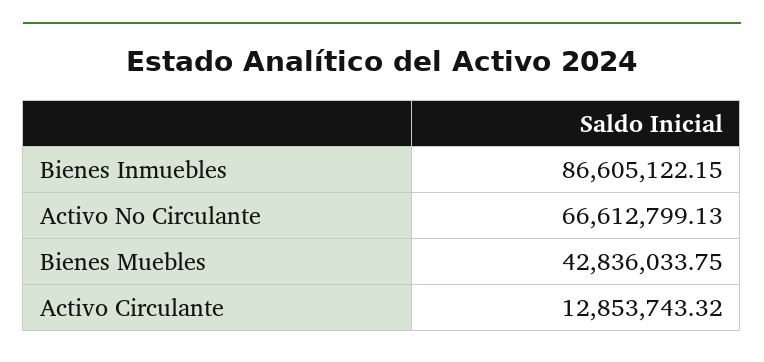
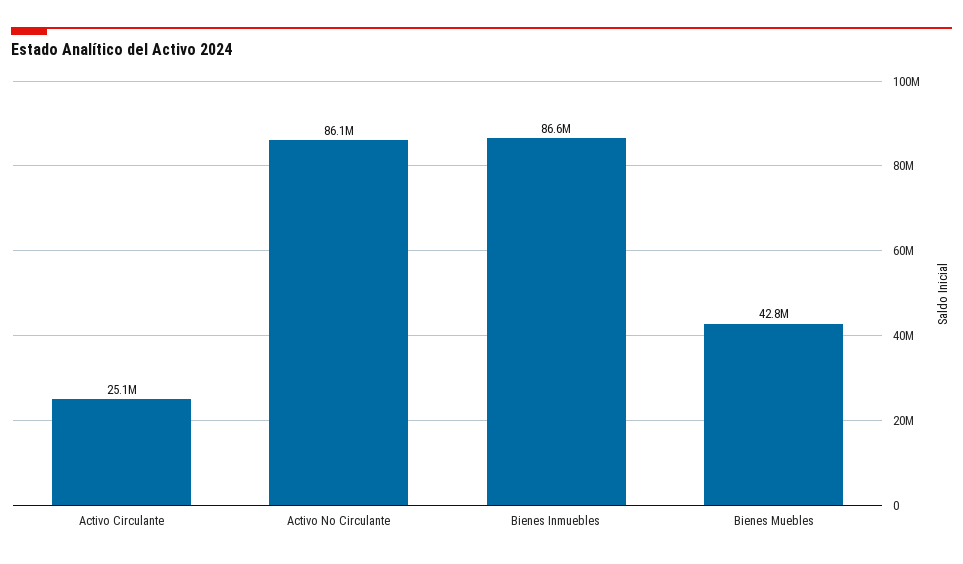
Activo No Circulante: 66612799.13 -> 86100000
Activo Circulante: 12853743.32 -> 25100000

